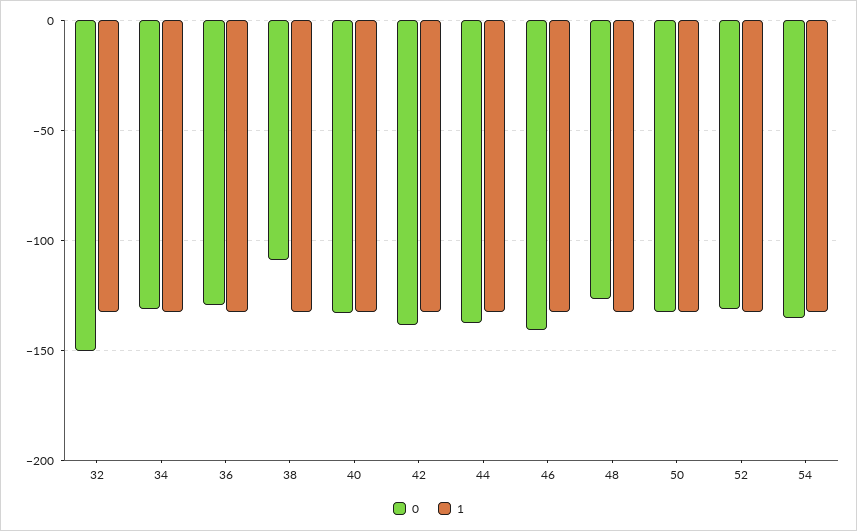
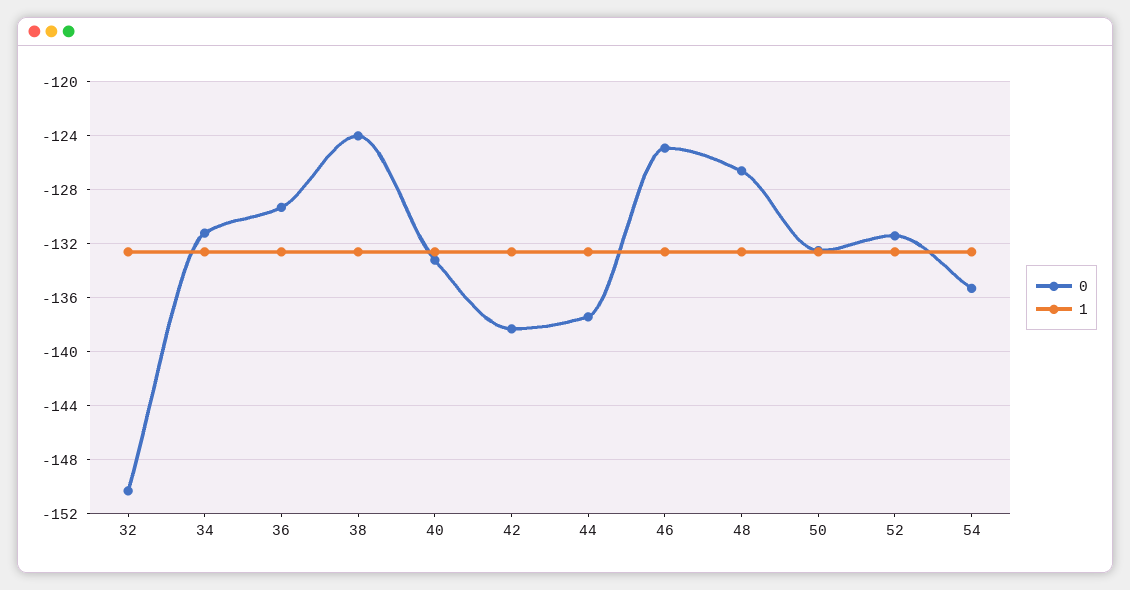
0, 38: -110 -> -124
0, 46: -140 -> -125

